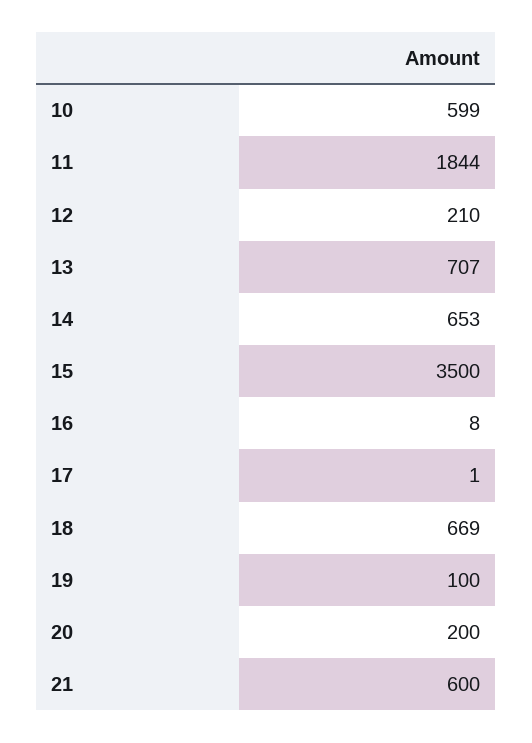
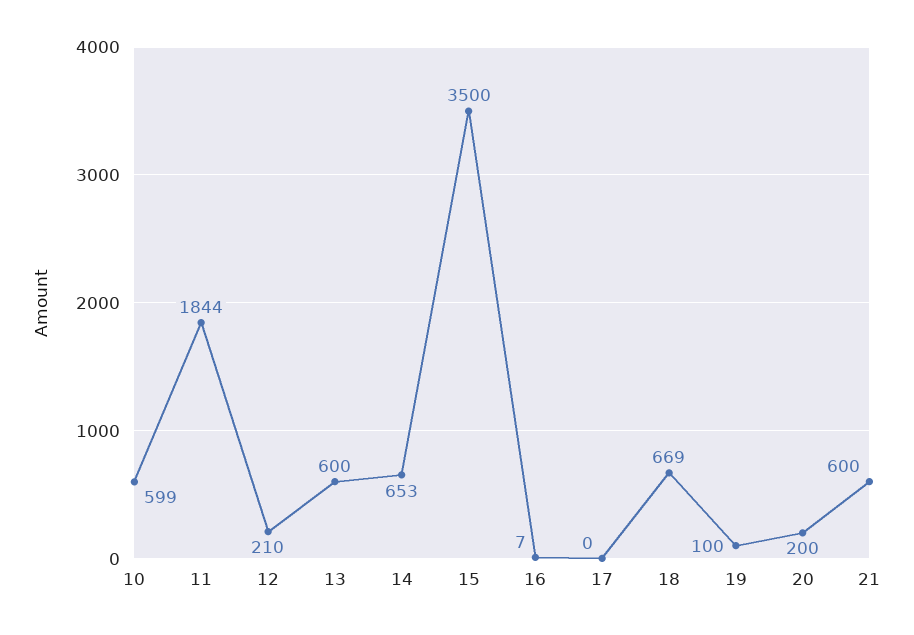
13: 707 -> 600
16: 8 -> 7
17: 1 -> 0

